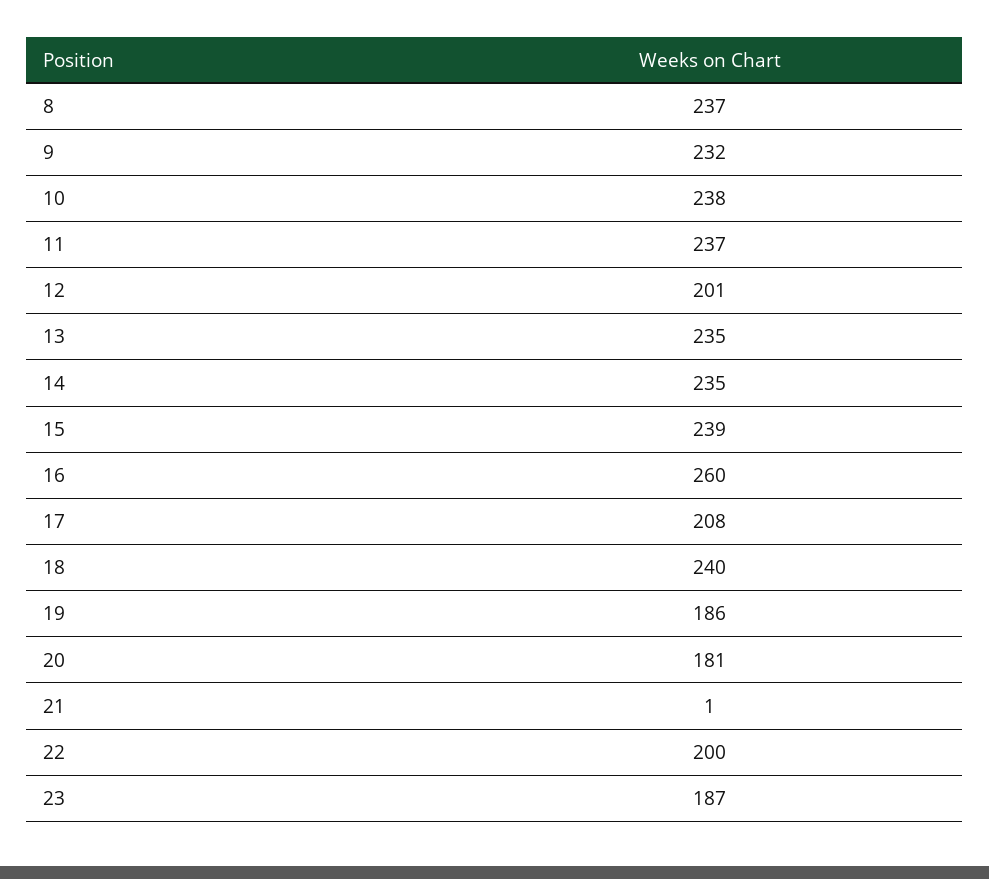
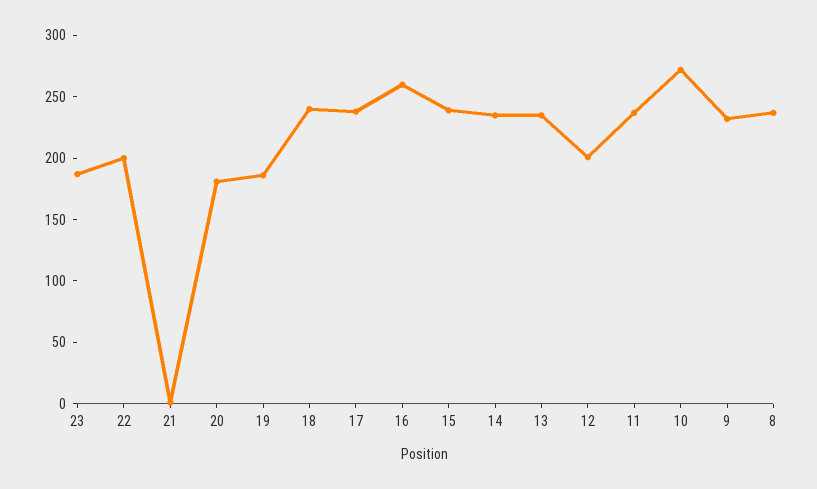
10: 238 -> 270
17: 208 -> 240

